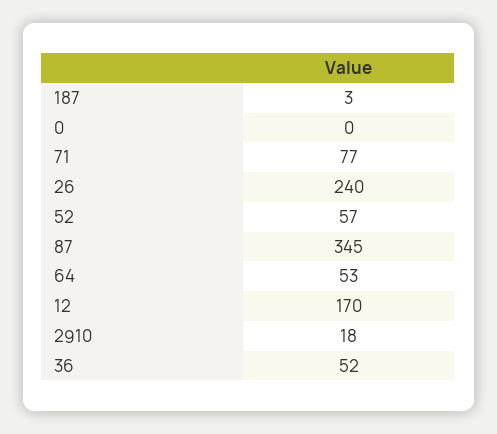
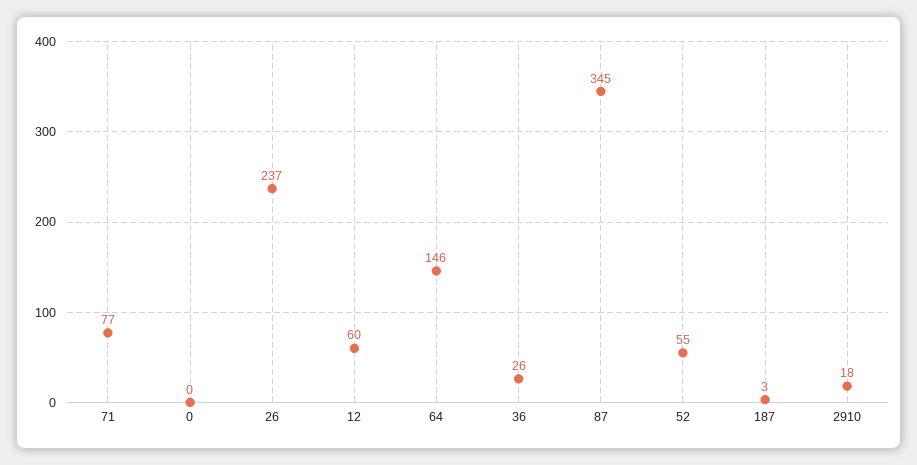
26: 240 -> 237
52: 57 -> 55
64: 53 -> 146
12: 170 -> 60
36: 52 -> 26

